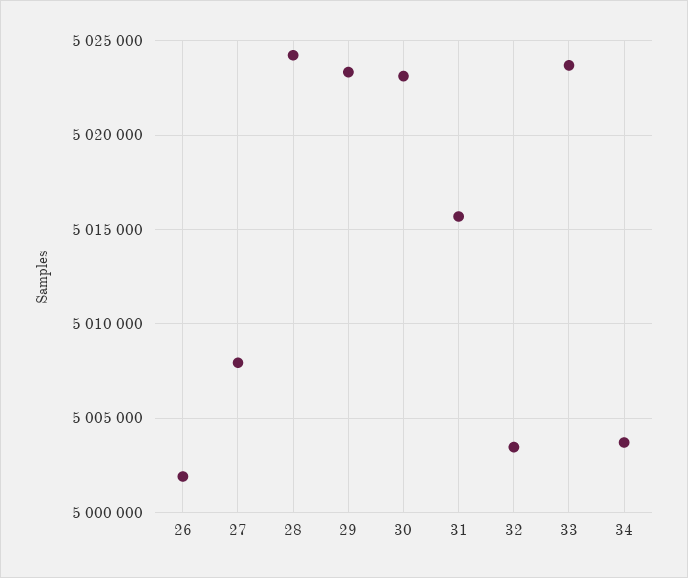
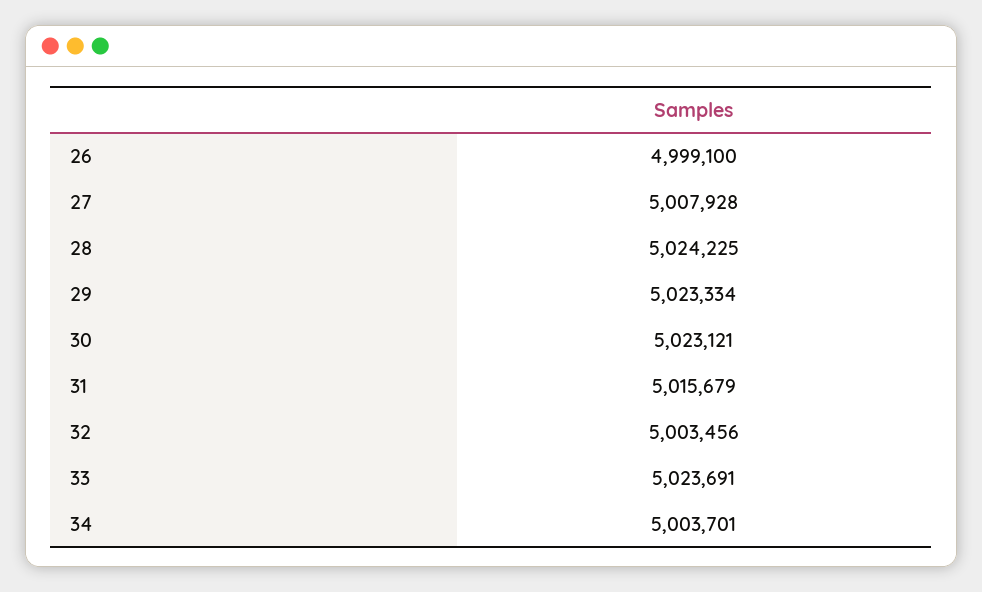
26: 5002000 -> 4999100

